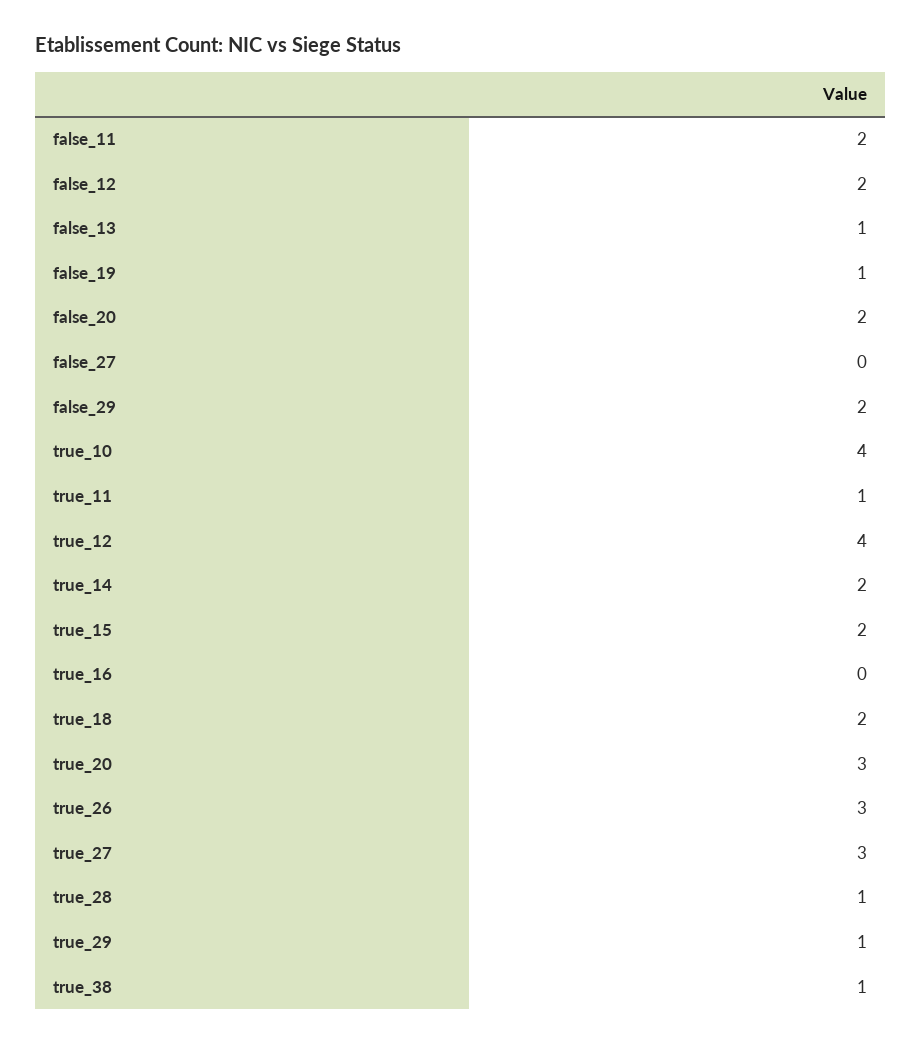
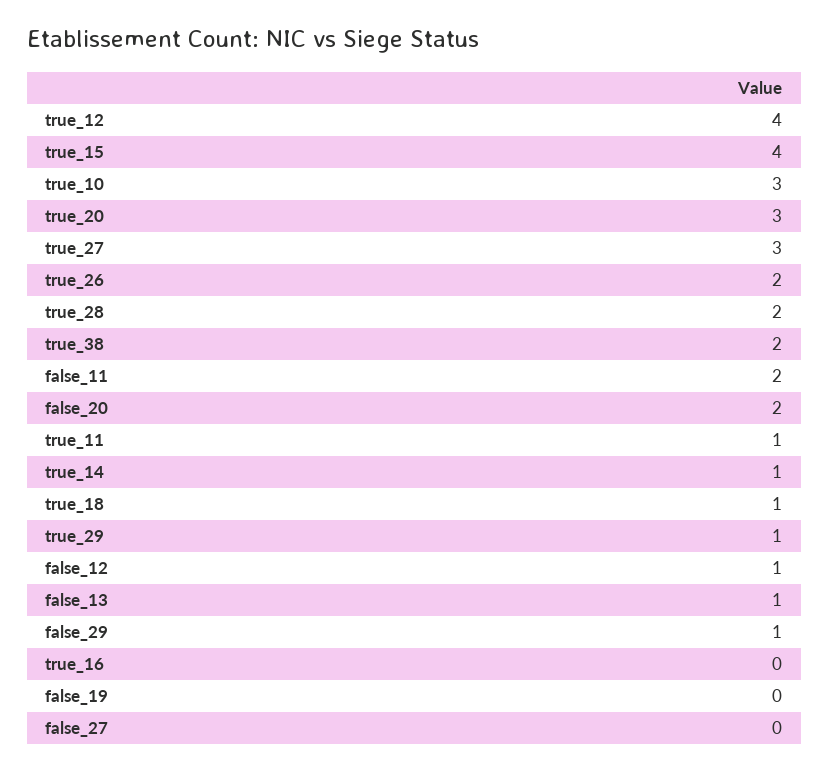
false_12: 2 -> 1
false_19: 1 -> 0
false_29: 2 -> 1
true_10: 4 -> 3
true_14: 2 -> 1
true_15: 2 -> 4
true_18: 2 -> 1
true_26: 3 -> 2
true_28: 1 -> 2
true_38: 1 -> 2

